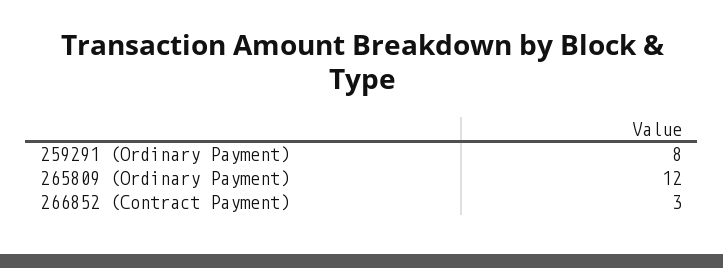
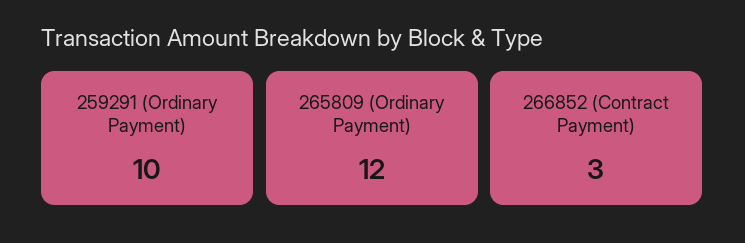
259291 (Ordinary Payment): 8 -> 10

